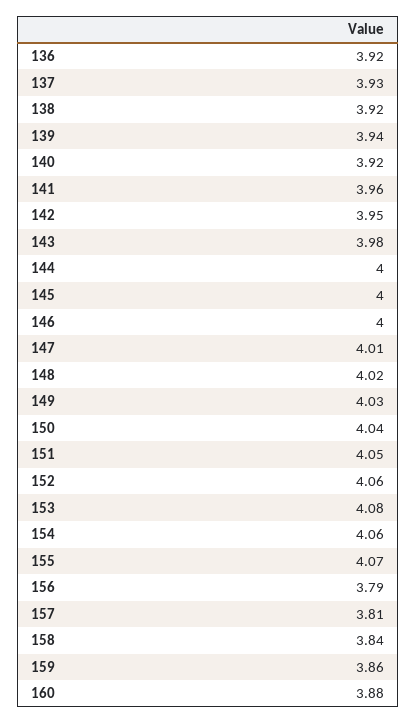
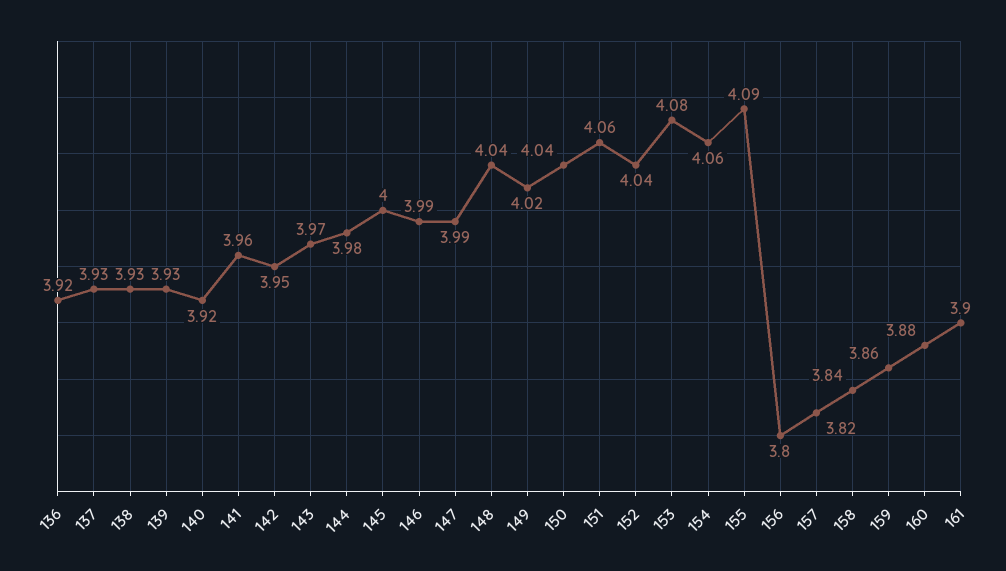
138: 3.92 -> 3.93
139: 3.94 -> 3.93
143: 3.98 -> 3.97
144: 4 -> 3.98
146: 4 -> 3.99
147: 4.01 -> 3.99
148: 4.02 -> 4.04
149: 4.03 -> 4.02
151: 4.05 -> 4.06
152: 4.06 -> 4.04
155: 4.07 -> 4.09
156: 3.79 -> 3.8
157: 3.81 -> 3.82
161: none -> 3.9

